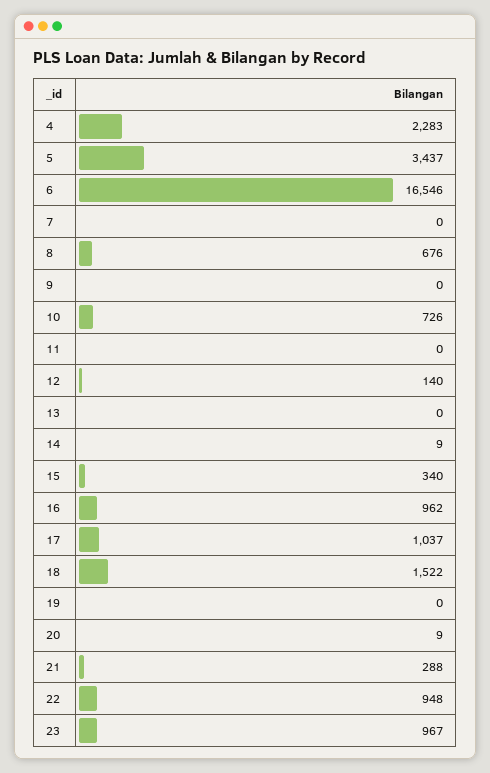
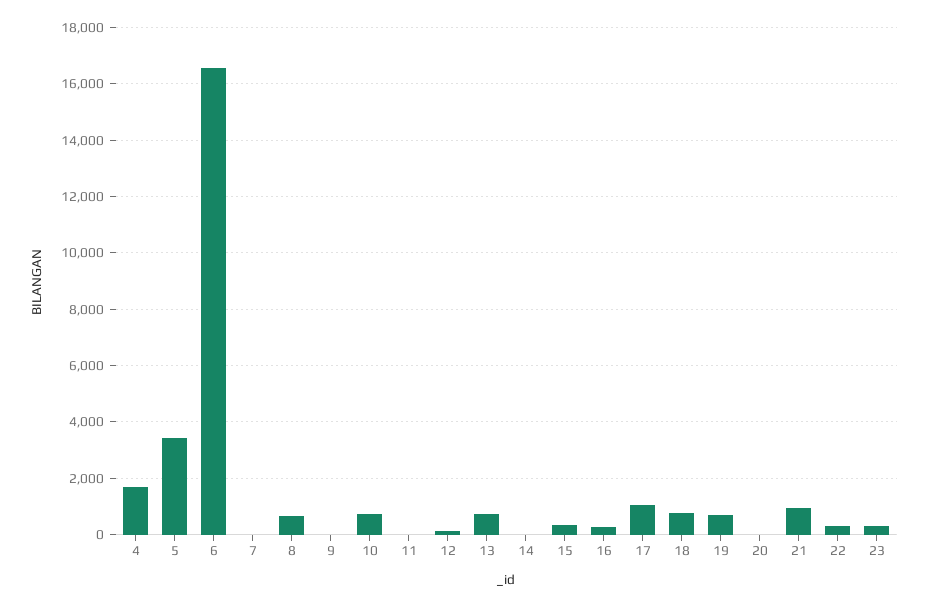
4: 2283 -> 1750
13: 0 -> 750
16: 962 -> 250
18: 1522 -> 750
19: 0 -> 750
21: 288 -> 1000
22: 948 -> 250
23: 967 -> 250

